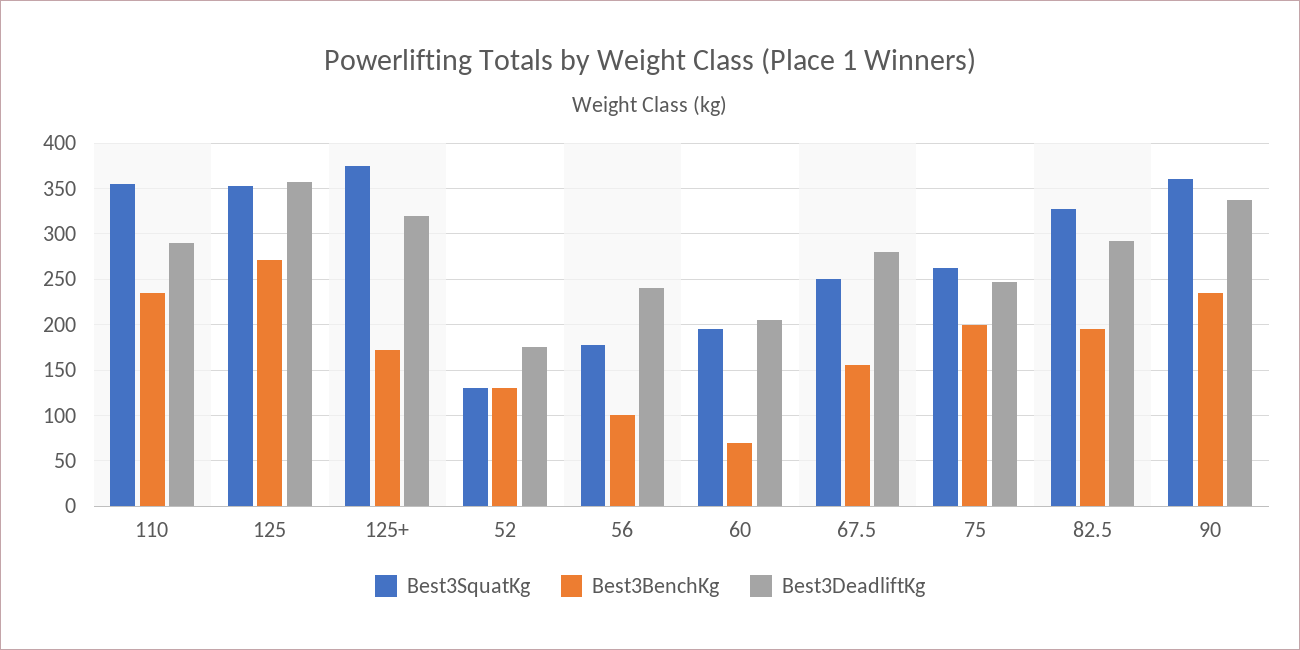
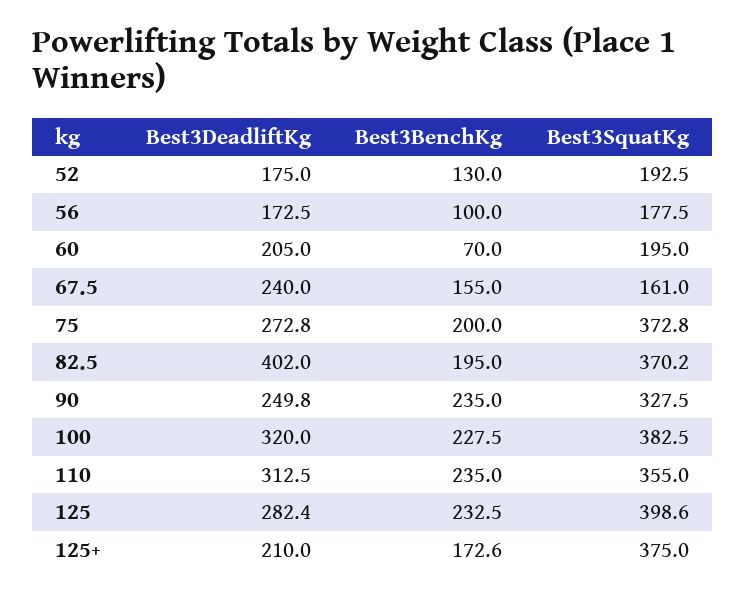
Best3DeadliftKg, 110: 290 -> 312.5
Best3SquatKg, 125: 350 -> 398.6
Best3BenchKg, 125: 270 -> 232.5
Best3DeadliftKg, 125: 360 -> 282.4
Best3DeadliftKg, 125+: 320 -> 210
Best3SquatKg, 52: 130 -> 192.5
Best3DeadliftKg, 56: 240 -> 172.5
Best3SquatKg, 67.5: 250 -> 161
Best3DeadliftKg, 67.5: 280 -> 240
Best3SquatKg, 75: 260 -> 372.8
Best3DeadliftKg, 75: 250 -> 272.8
Best3SquatKg, 82.5: 330 -> 370.2
Best3DeadliftKg, 82.5: 290 -> 402
Best3SquatKg, 90: 360 -> 327.5
Best3DeadliftKg, 90: 340 -> 249.8
Best3DeadliftKg, 100: none -> 320
Best3BenchKg, 100: none -> 227.5
Best3SquatKg, 100: none -> 382.5

